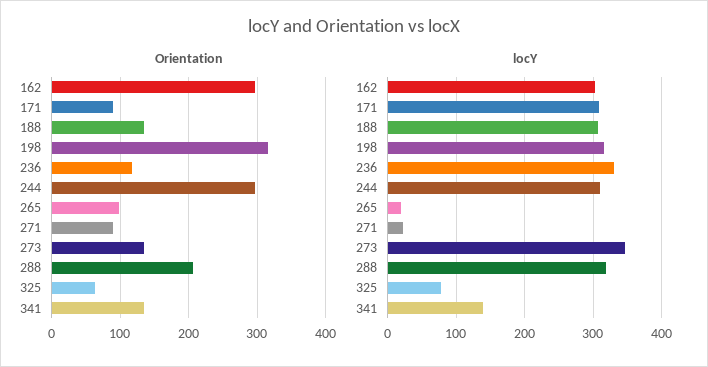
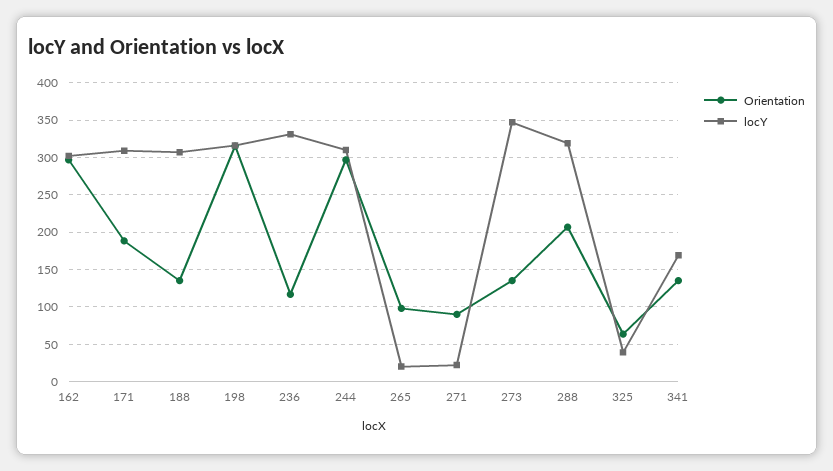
Orientation, 171: 90 -> 190
locY, 325: 80 -> 40
locY, 341: 140 -> 170

